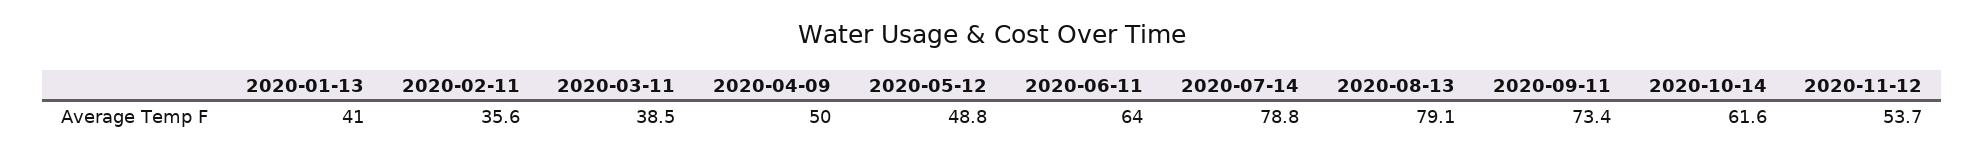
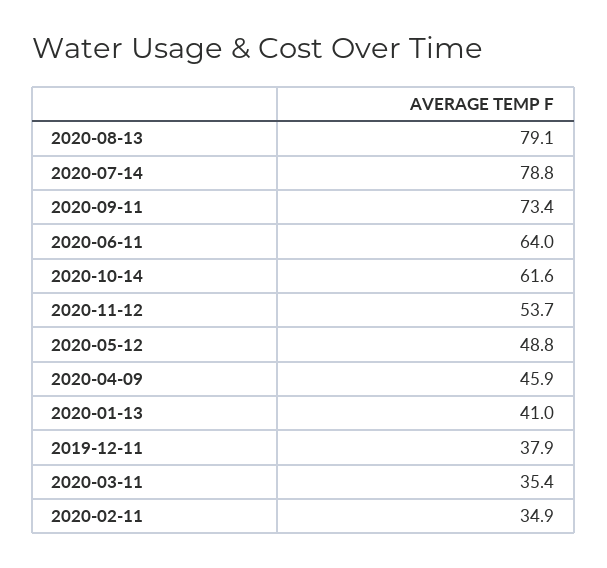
2020-02-11: 35.6 -> 34.9
2020-03-11: 38.5 -> 35.4
2020-04-09: 50 -> 45.9
2019-12-11: none -> 37.9

